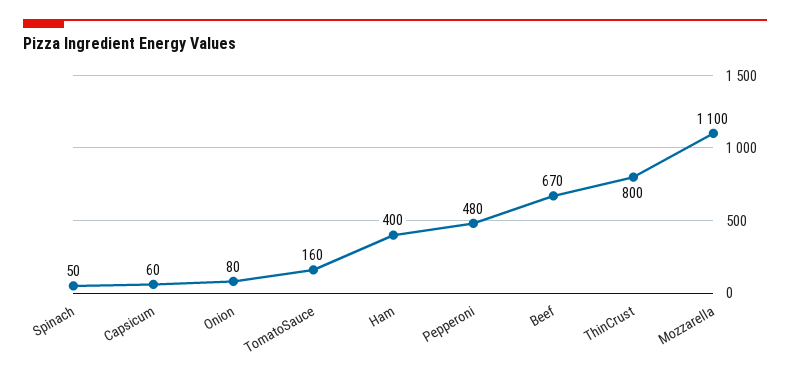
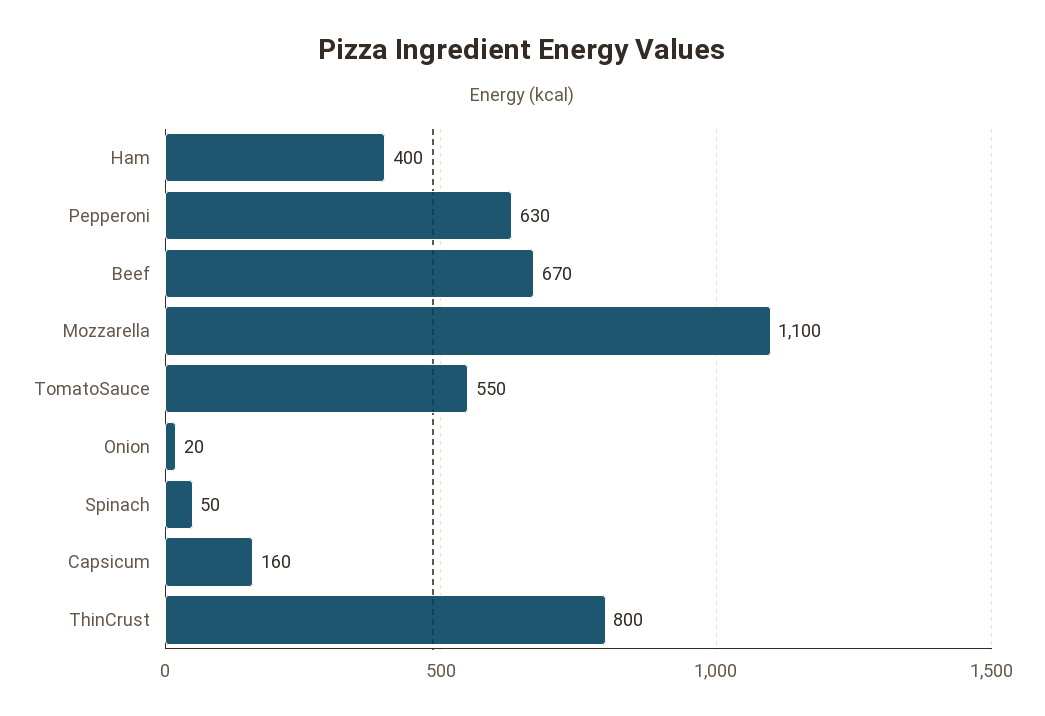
Capsicum: 60 -> 160
Onion: 80 -> 20
TomatoSauce: 160 -> 550
Pepperoni: 480 -> 630

